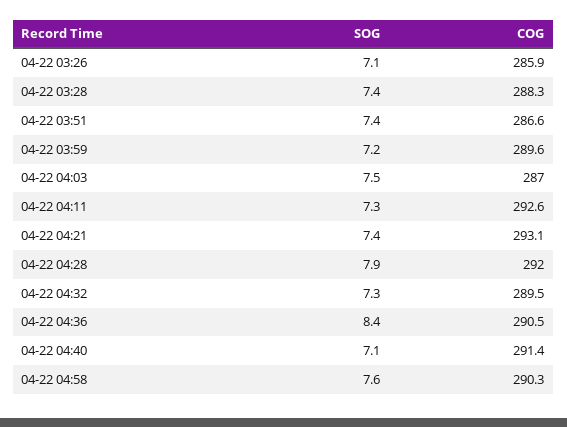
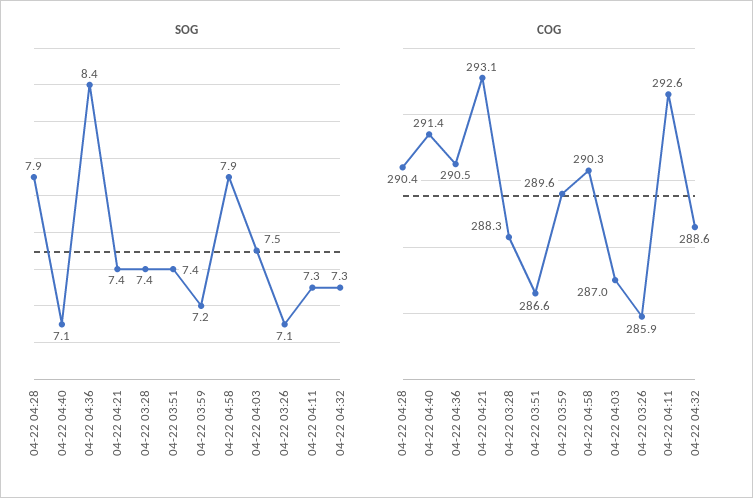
COG, 04-22 04:28: 292 -> 290.4
COG, 04-22 04:32: 289.5 -> 288.6
SOG, 04-22 04:58: 7.6 -> 7.9

